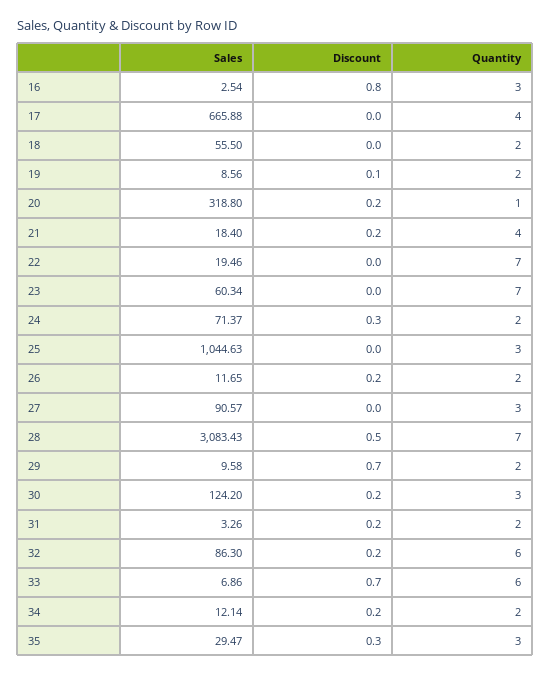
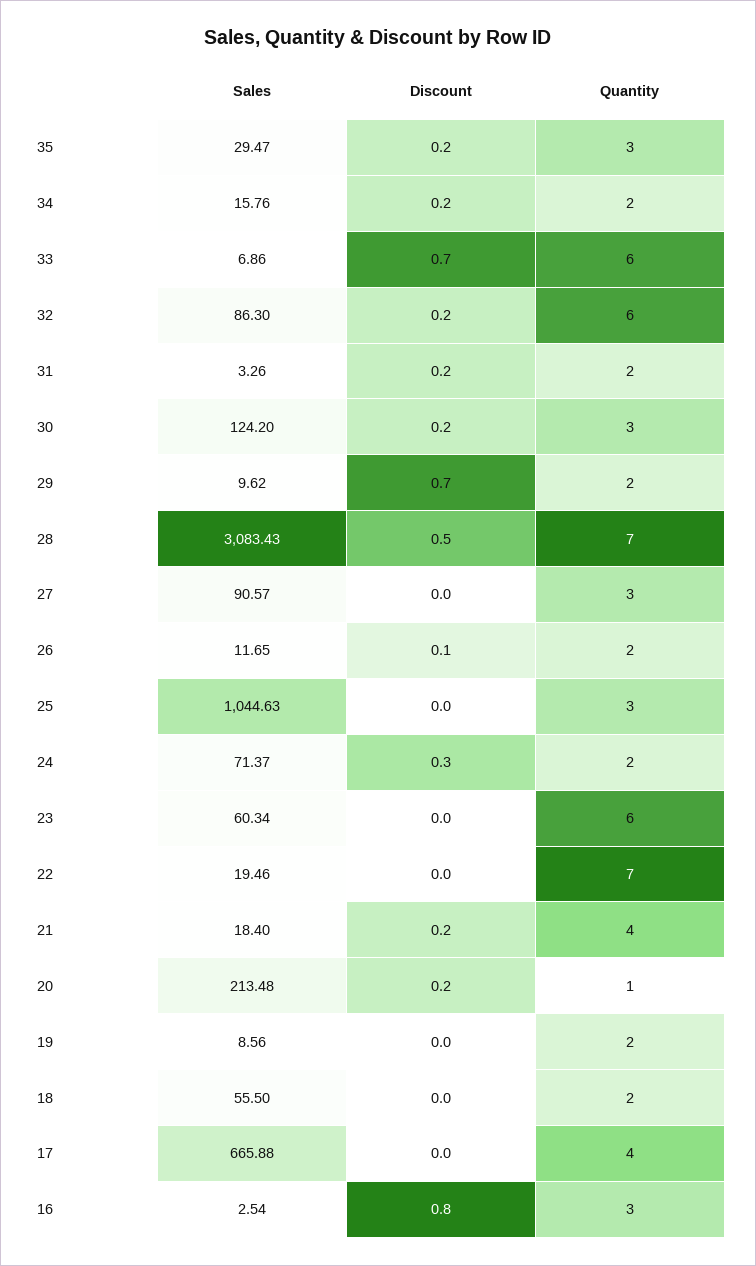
Discount, 19: 0.1 -> 0
Sales, 20: 318.8 -> 213.48
Quantity, 23: 7 -> 6
Discount, 26: 0.2 -> 0.1
Sales, 29: 9.58 -> 9.62
Sales, 34: 12.14 -> 15.76
Discount, 35: 0.3 -> 0.2

